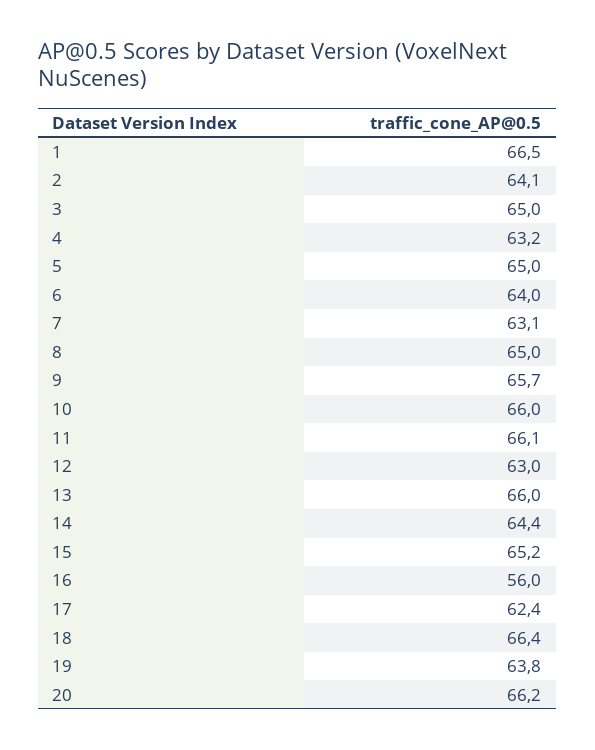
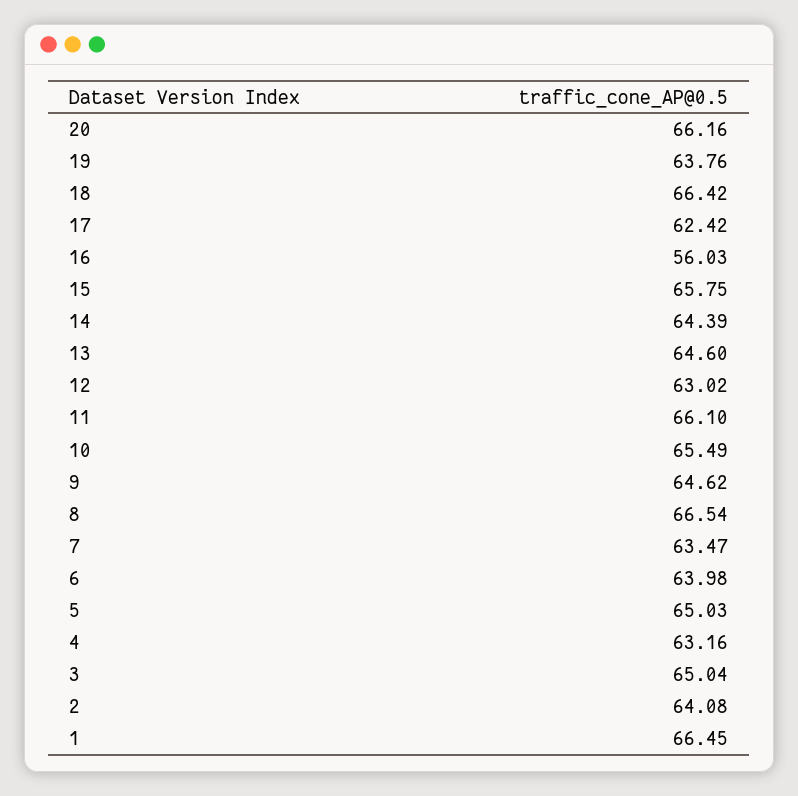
7: 63.1 -> 63.47
8: 65 -> 66.54
9: 65.7 -> 64.62
10: 66 -> 65.49
13: 66 -> 64.6
15: 65.2 -> 65.75

